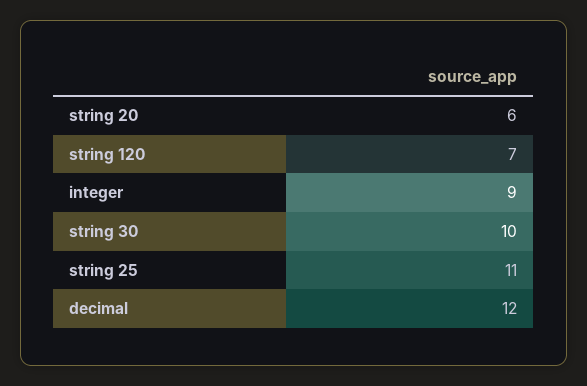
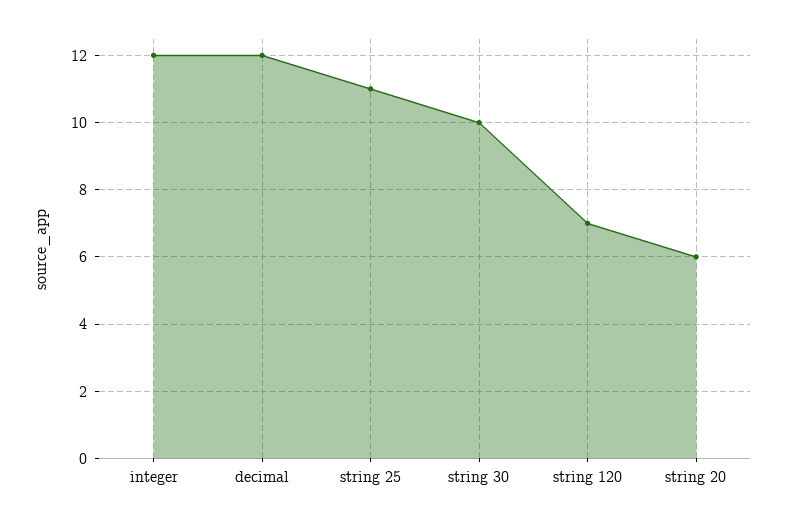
integer: 9 -> 12

